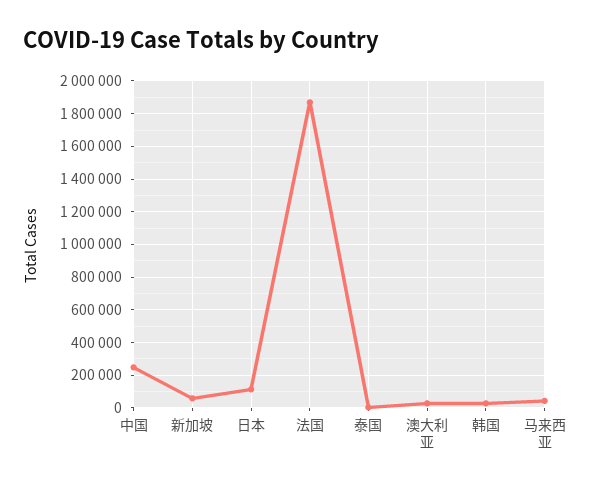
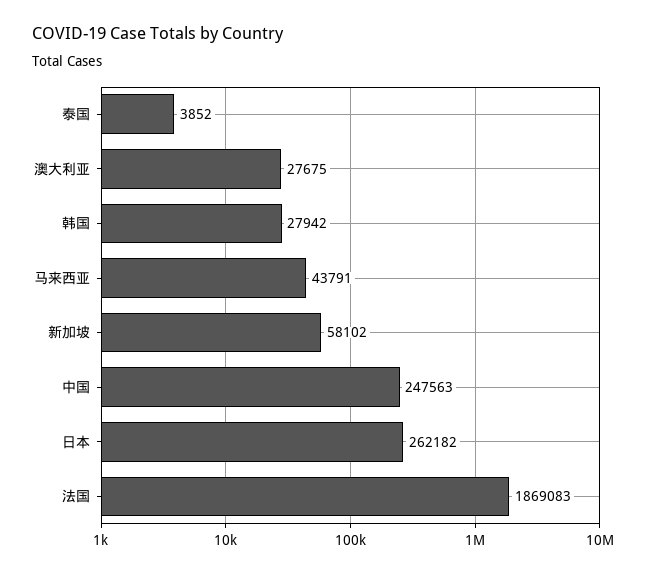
日本: 100000 -> 262182

